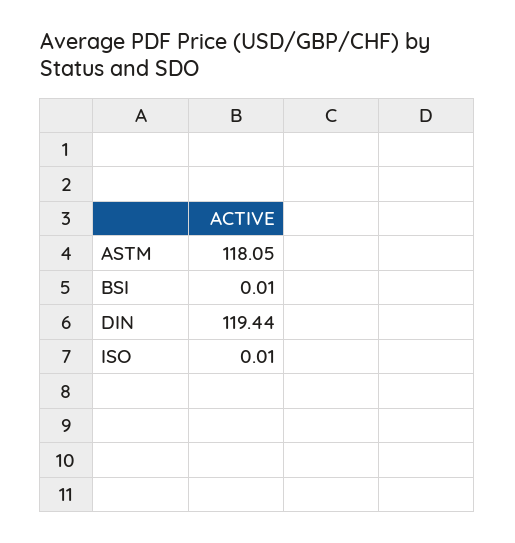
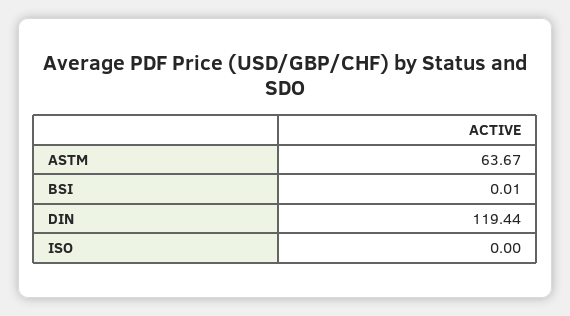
ASTM: 118.05 -> 63.67
ISO: 0.01 -> 0

